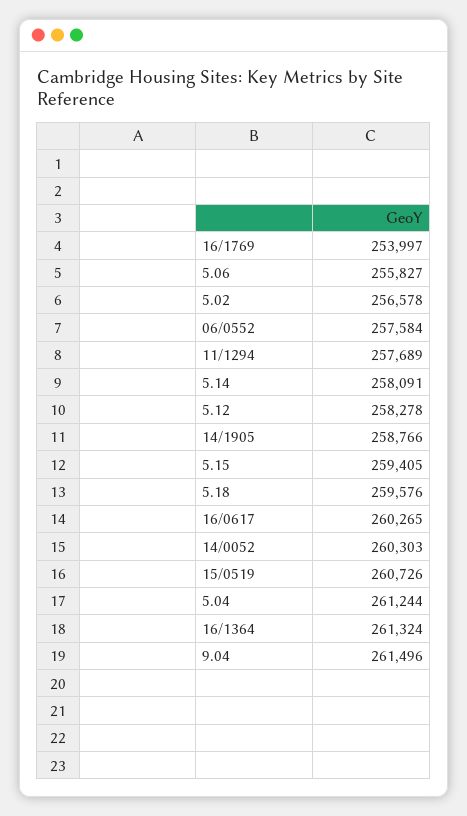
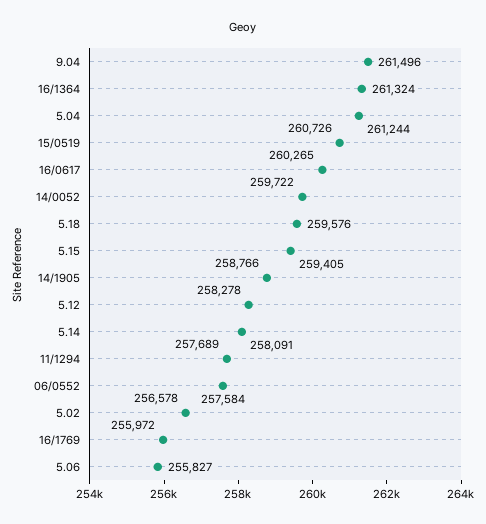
16/1769: 253997 -> 255972
14/0052: 260303 -> 259722

